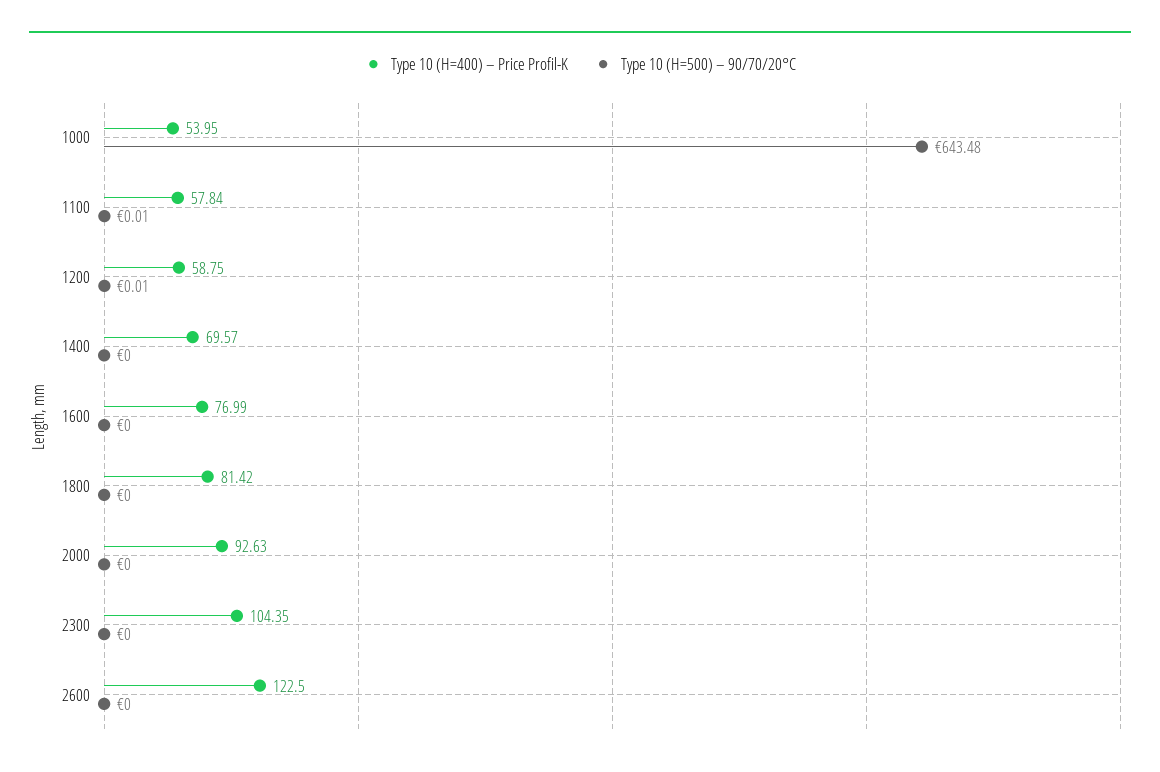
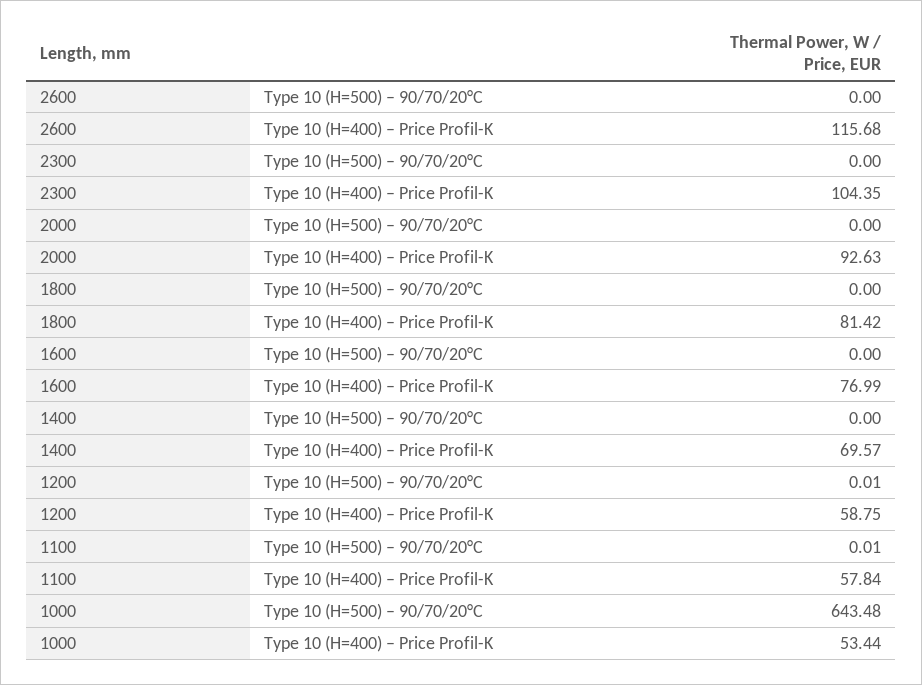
Type 10 (H=400) – Price Profil-K, 1000: 53.95 -> 53.44
Type 10 (H=400) – Price Profil-K, 2600: 122.5 -> 115.68

